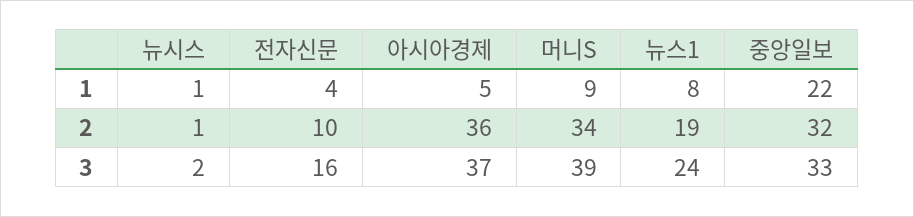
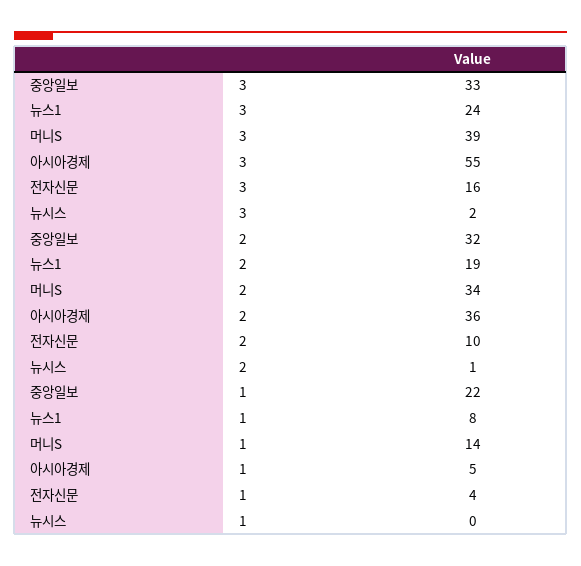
뉴시스, 1: 1 -> 0
머니S, 1: 9 -> 14
아시아경제, 3: 37 -> 55

